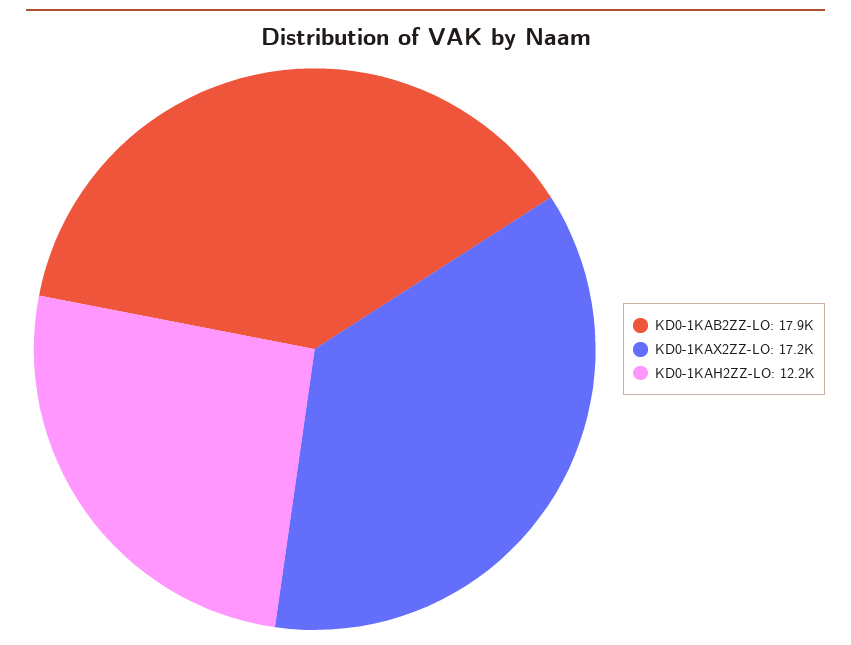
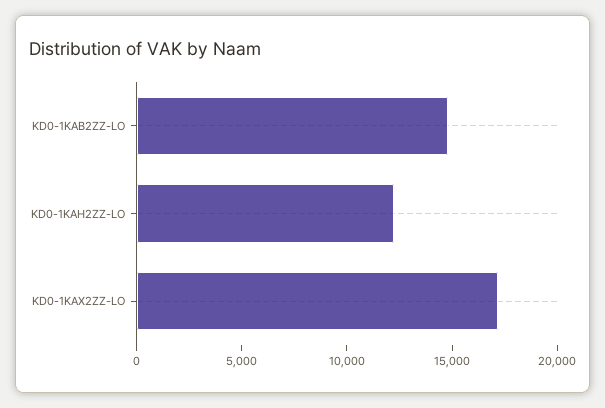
KD0-1KAB2ZZ-LO: 17900 -> 15000

